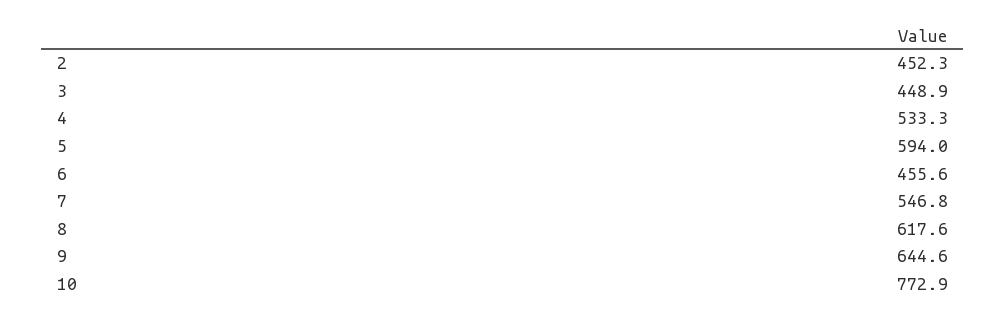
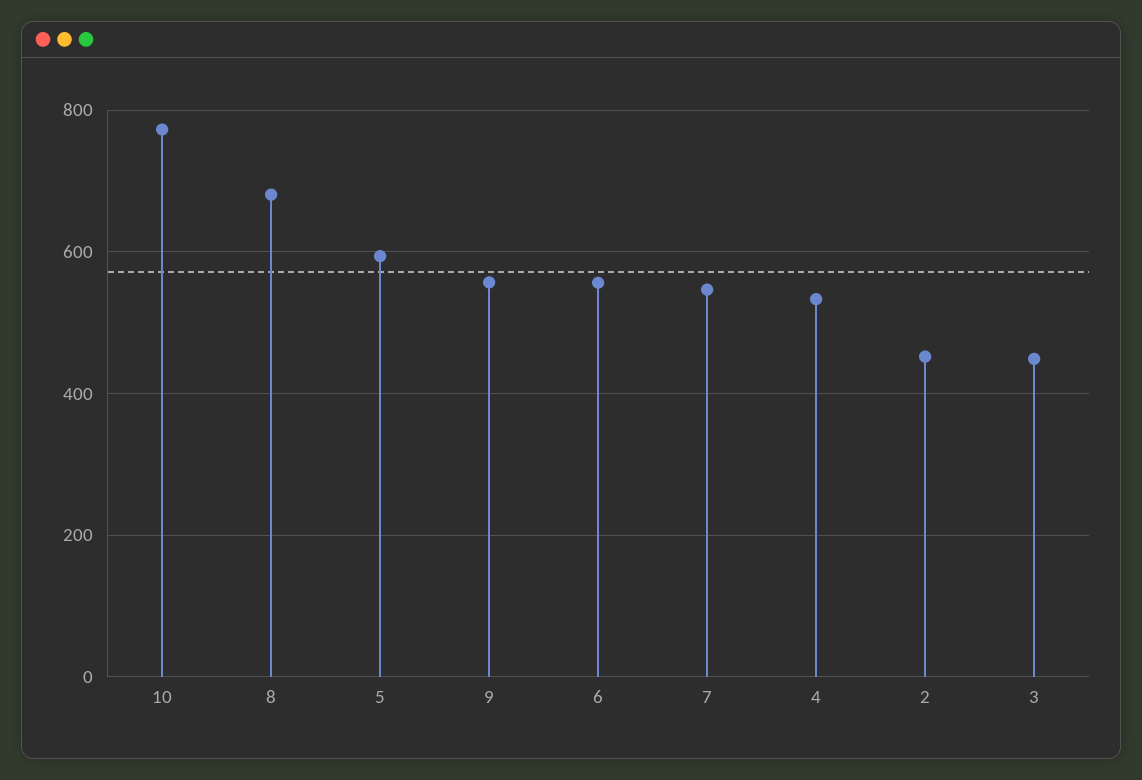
6: 455.6 -> 560
8: 617.6 -> 680
9: 644.6 -> 560

